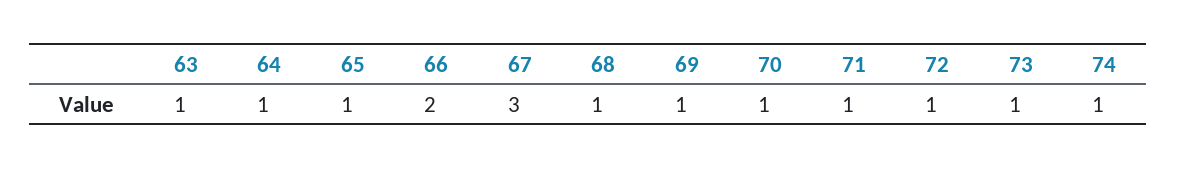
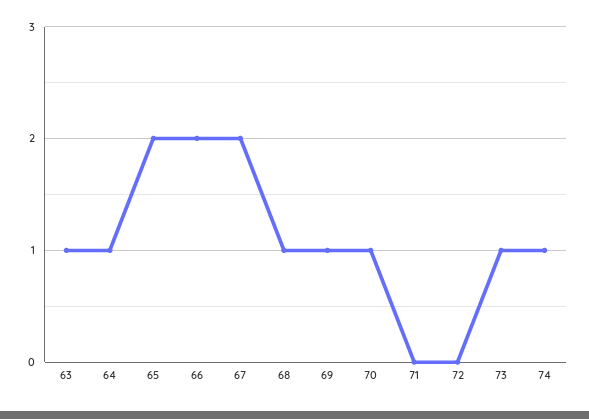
65: 1 -> 2
67: 3 -> 2
71: 1 -> 0
72: 1 -> 0

